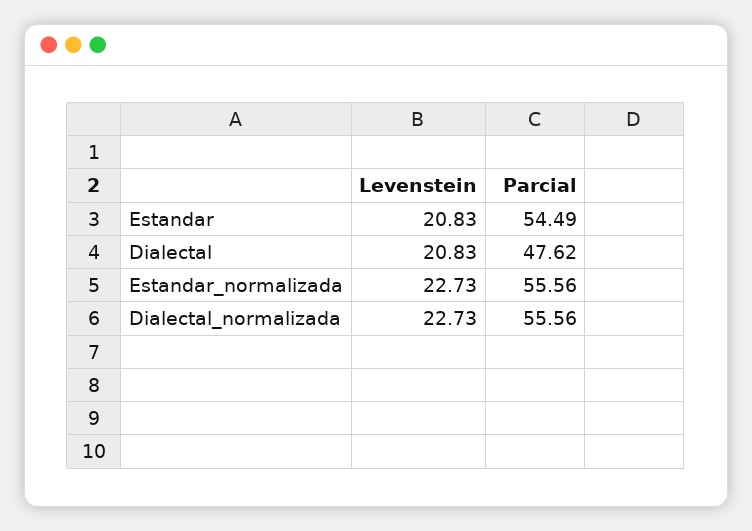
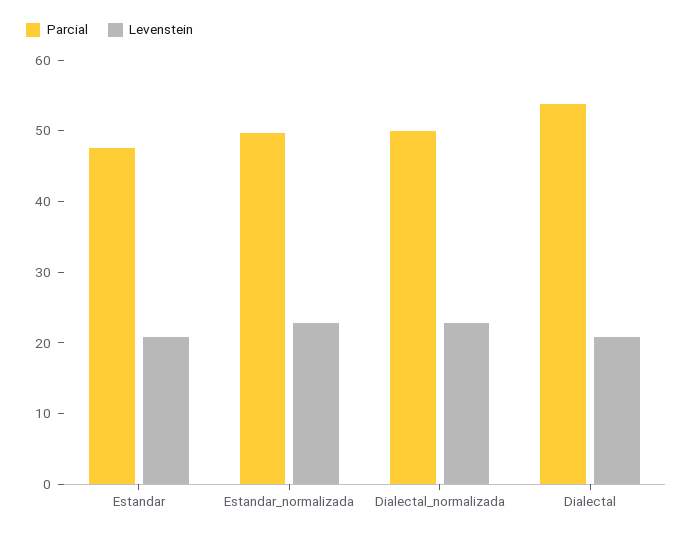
Parcial, Estandar: 54.49 -> 48
Parcial, Dialectal: 47.62 -> 54
Parcial, Estandar_normalizada: 55.56 -> 50
Parcial, Dialectal_normalizada: 55.56 -> 50

